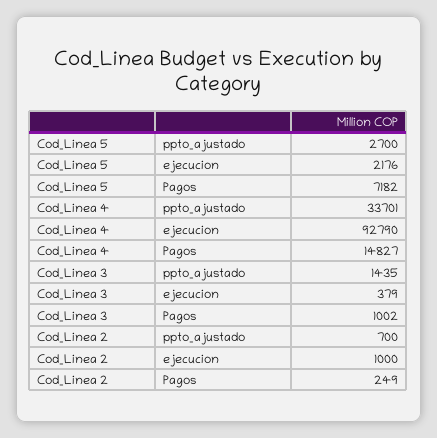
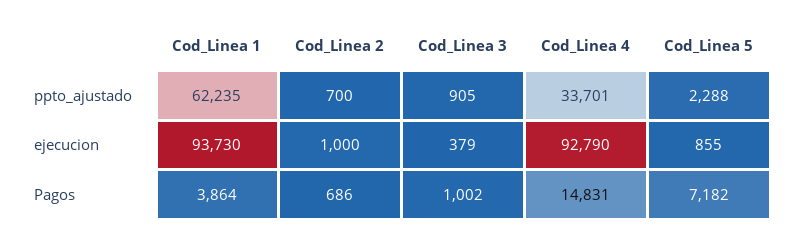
Cod_Linea 5, ppto_ajustado: 2700 -> 2288
Cod_Linea 5, ejecucion: 2176 -> 855
Cod_Linea 4, Pagos: 14827 -> 14831
Cod_Linea 3, ppto_ajustado: 1435 -> 905
Cod_Linea 2, Pagos: 249 -> 686
Cod_Linea 1, ppto_ajustado: none -> 62235
Cod_Linea 1, ejecucion: none -> 93730
Cod_Linea 1, Pagos: none -> 3864

